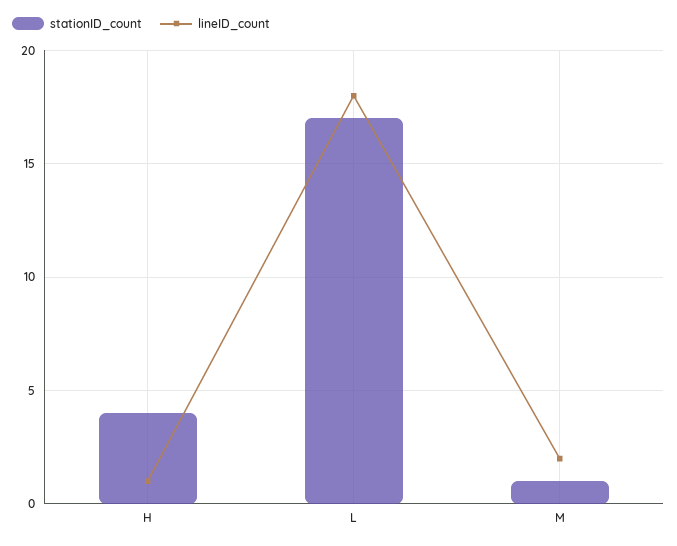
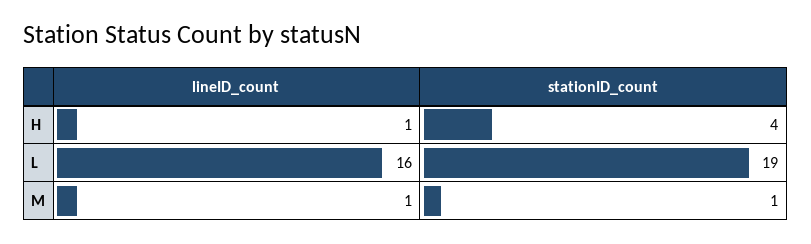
stationID_count, L: 17 -> 19
lineID_count, L: 18 -> 16
lineID_count, M: 2 -> 1

